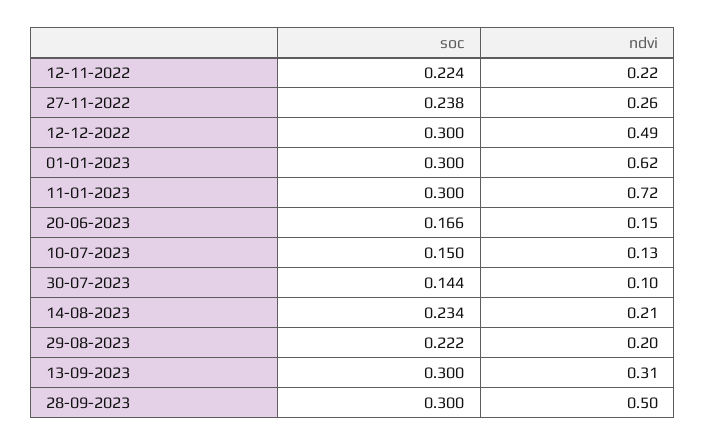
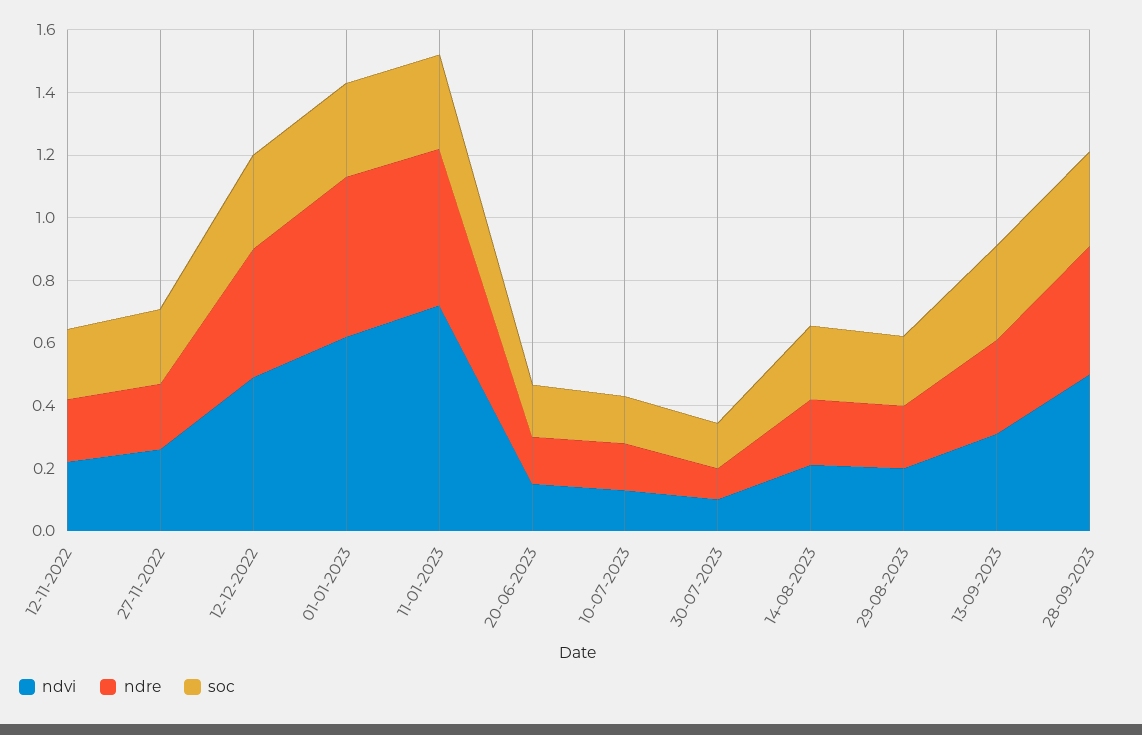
ndre, 12-11-2022: none -> 0.2
ndre, 27-11-2022: none -> 0.2
ndre, 12-12-2022: none -> 0.4
ndre, 01-01-2023: none -> 0.5
ndre, 11-01-2023: none -> 0.5
ndre, 20-06-2023: none -> 0.15
ndre, 10-07-2023: none -> 0.15
ndre, 30-07-2023: none -> 0.1
ndre, 14-08-2023: none -> 0.2
ndre, 29-08-2023: none -> 0.2
ndre, 13-09-2023: none -> 0.3
ndre, 28-09-2023: none -> 0.4

